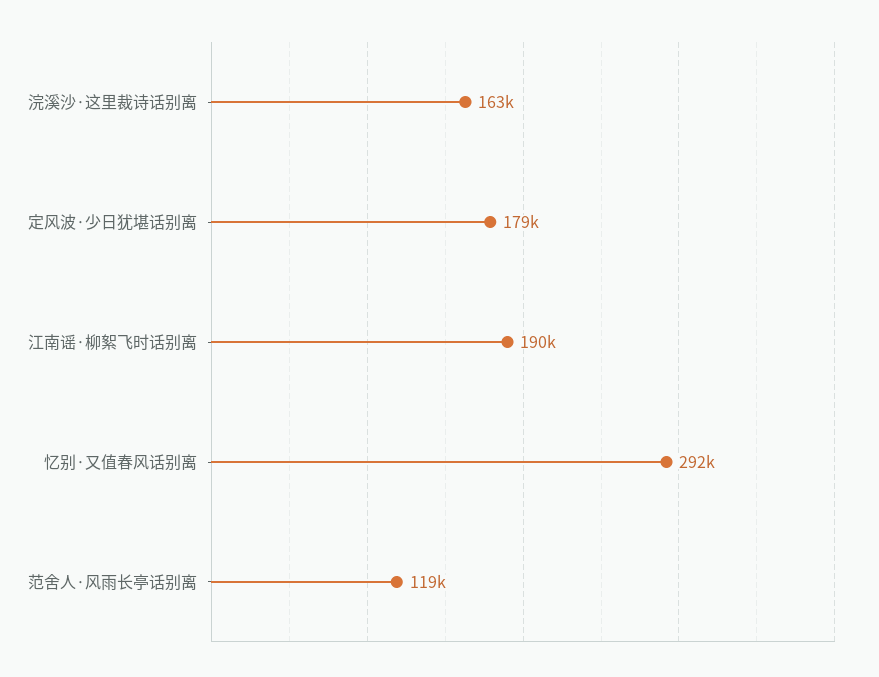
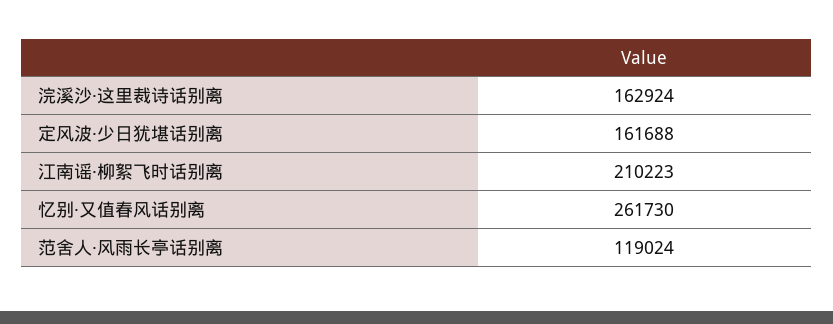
定风波·少日犹堪话别离: 179000 -> 161688
江南谣·柳絮飞时话别离: 190000 -> 210223
忆别·又值春风话别离: 292000 -> 261730

